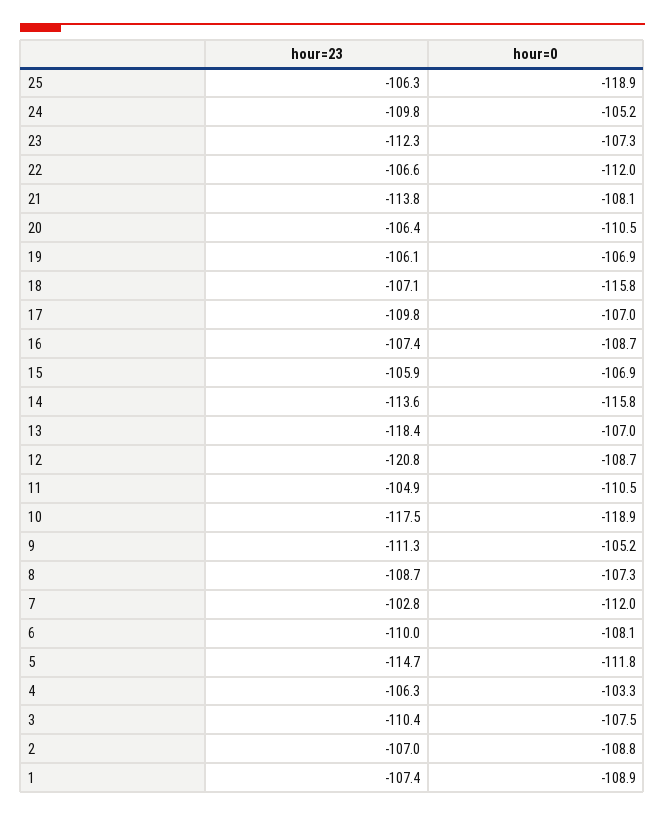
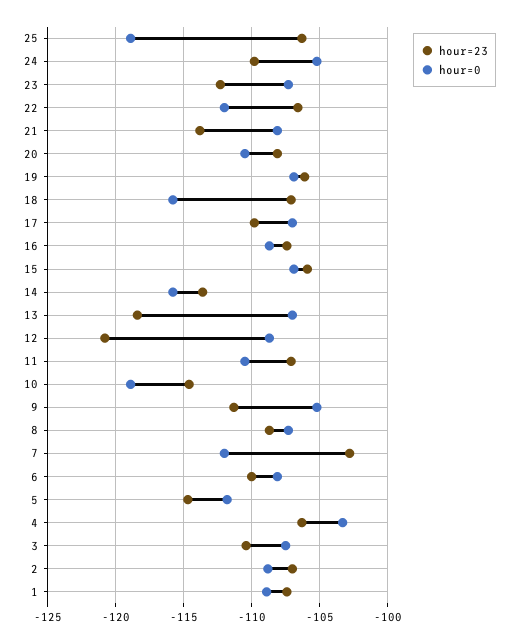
hour=23, 20: -106.4 -> -108
hour=23, 11: -104.9 -> -107
hour=23, 10: -117.5 -> -114.5

